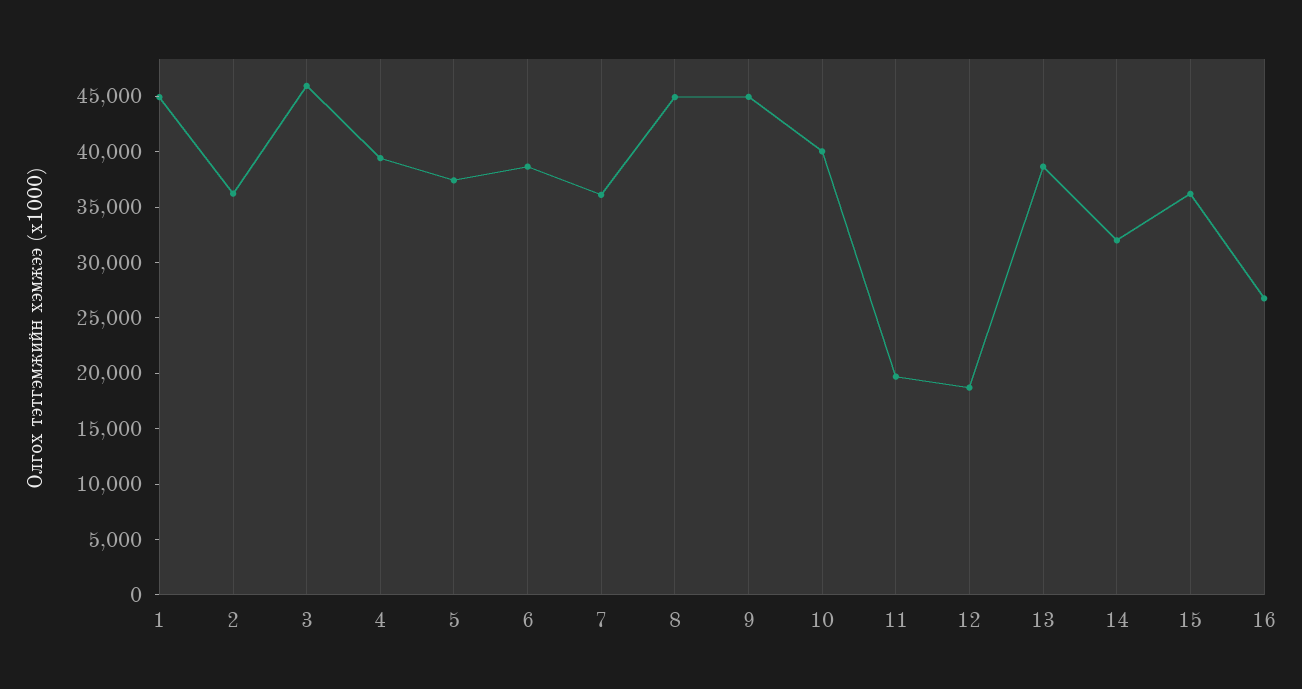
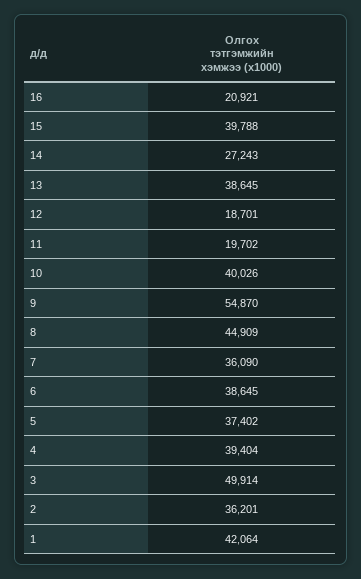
1: 45000 -> 42064
3: 46000 -> 49914
9: 45000 -> 54870
14: 32000 -> 27243
15: 36000 -> 39788
16: 27000 -> 20921

